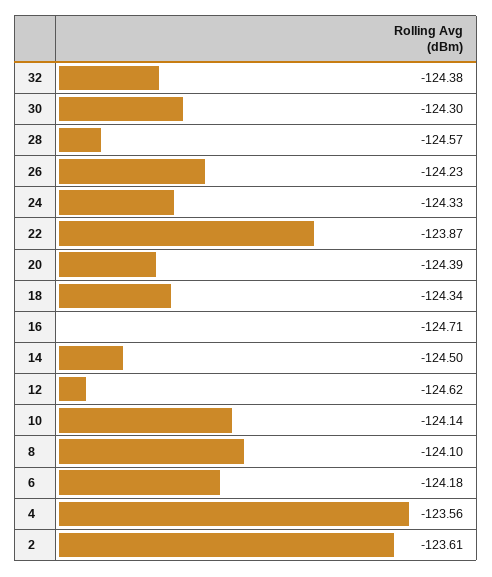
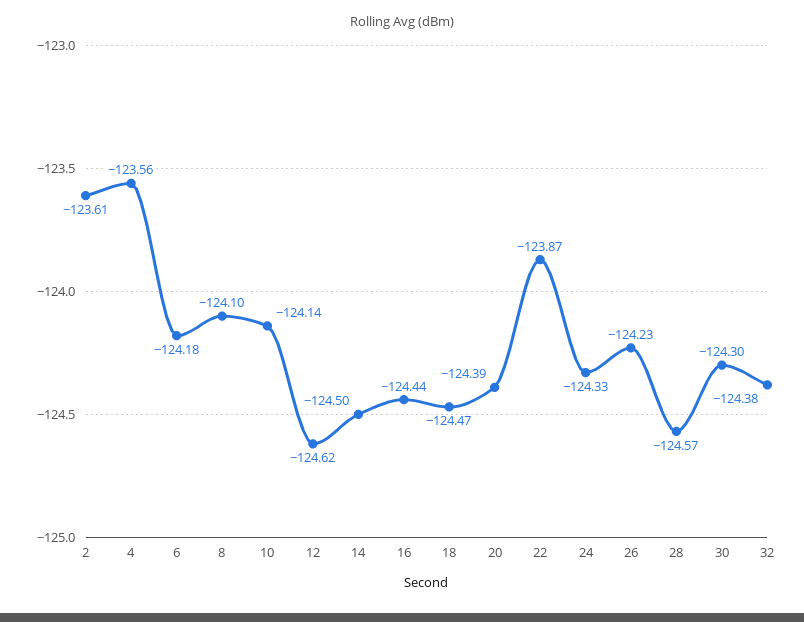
18: -124.34 -> -124.47
16: -124.71 -> -124.44

